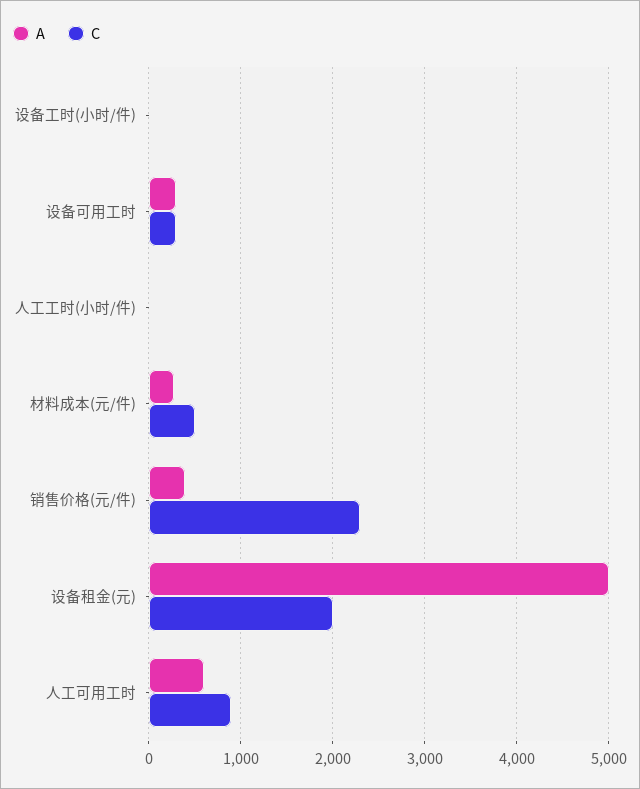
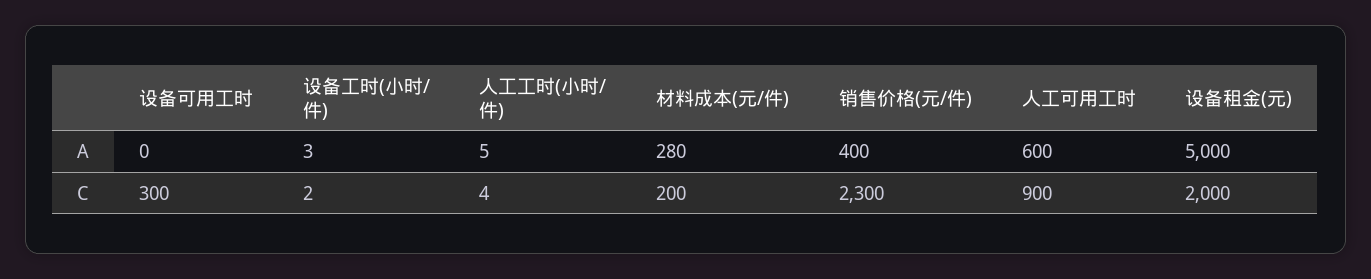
A, 设备可用工时: 300 -> 0
C, 材料成本(元/件): 500 -> 200

